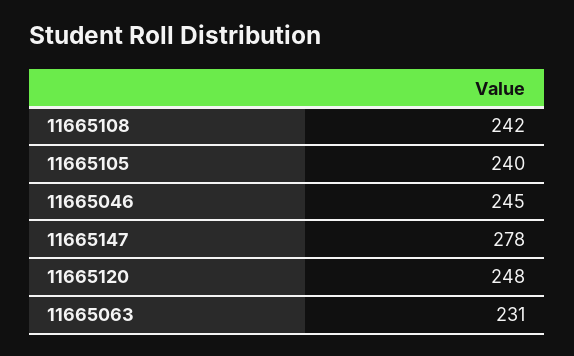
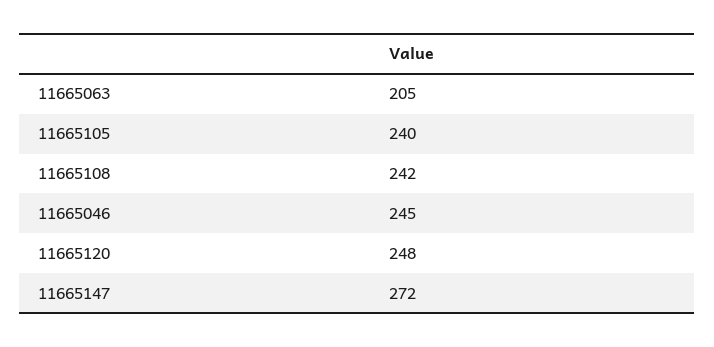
11665147: 278 -> 272
11665063: 231 -> 205

